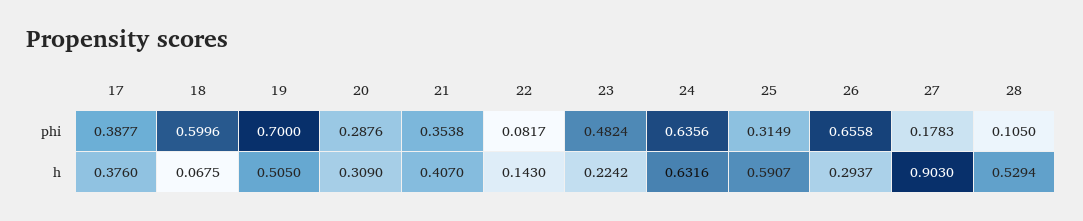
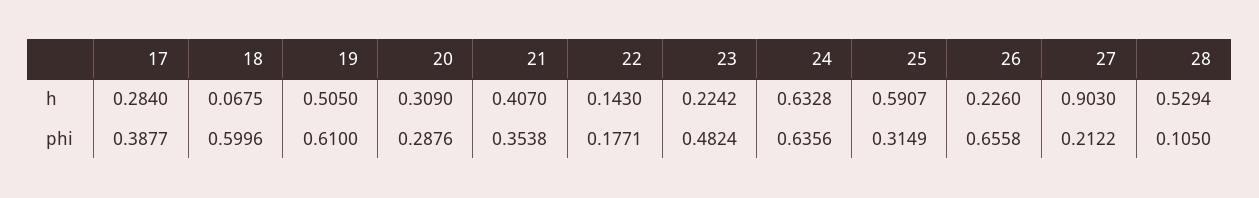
19, phi: 0.7 -> 0.61
22, phi: 0.0817 -> 0.1771
27, phi: 0.1783 -> 0.2122
17, h: 0.376 -> 0.284
24, h: 0.6316 -> 0.6328
26, h: 0.2937 -> 0.226

